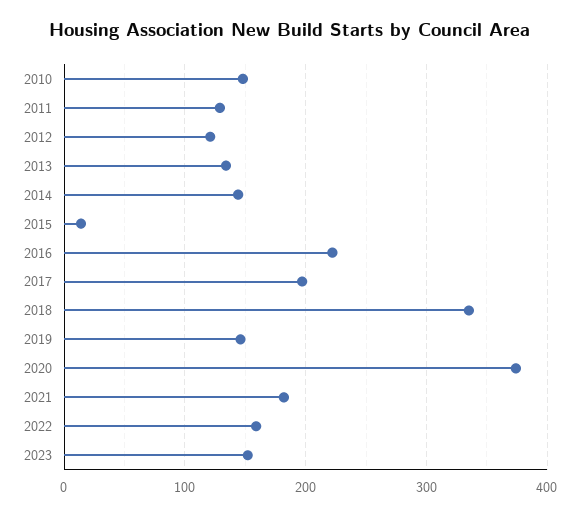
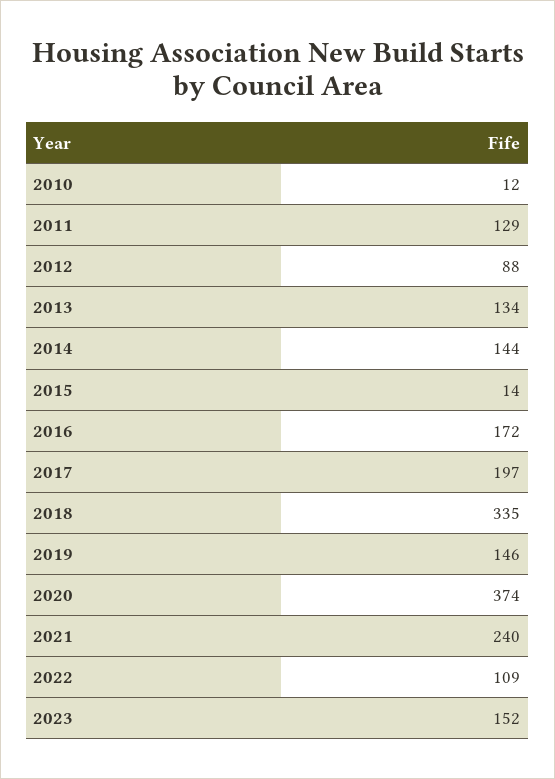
2010: 150 -> 12
2012: 120 -> 88
2016: 220 -> 172
2021: 180 -> 240
2022: 160 -> 109

